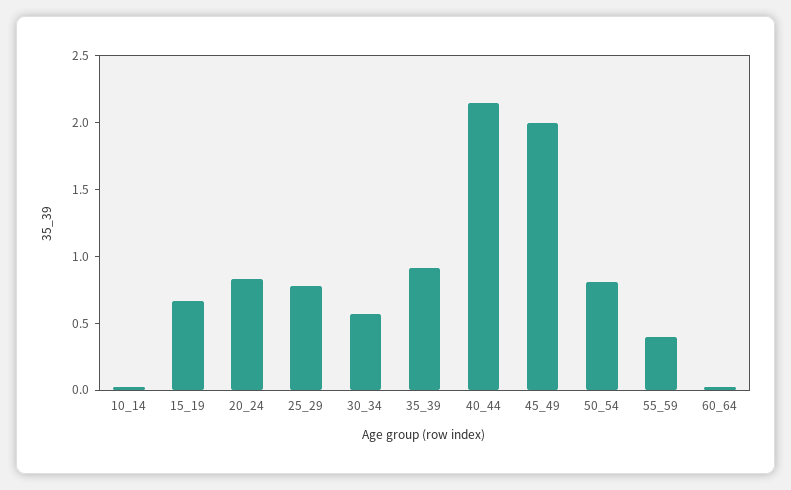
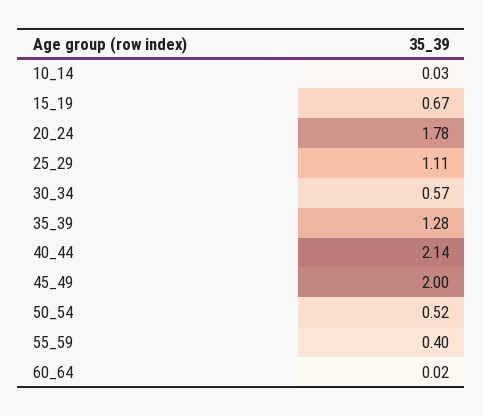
20_24: 0.8 -> 1.78
25_29: 0.8 -> 1.11
35_39: 0.9 -> 1.28
50_54: 0.8 -> 0.52

